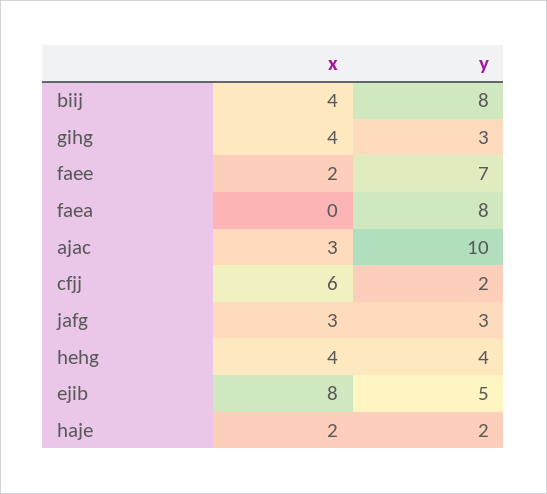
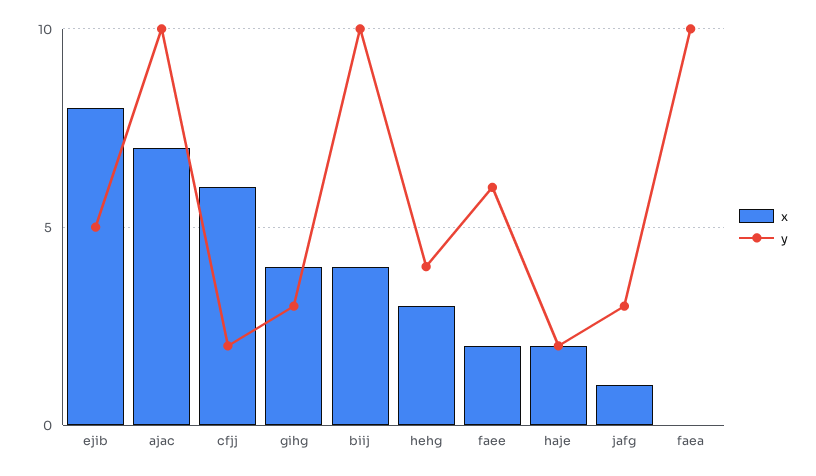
y, biij: 8 -> 10
y, faee: 7 -> 6
y, faea: 8 -> 10
x, ajac: 3 -> 7
x, jafg: 3 -> 1
x, hehg: 4 -> 3

